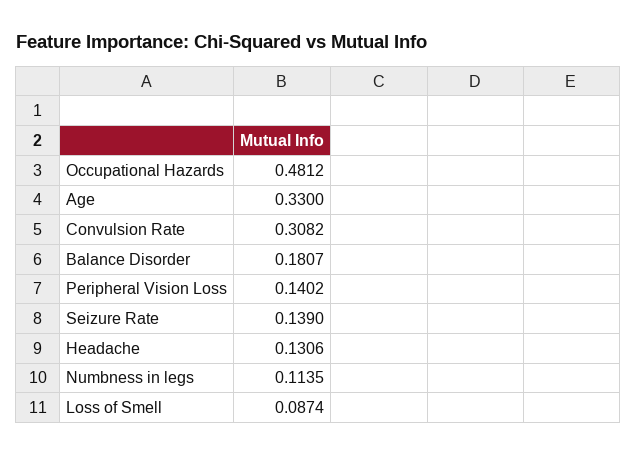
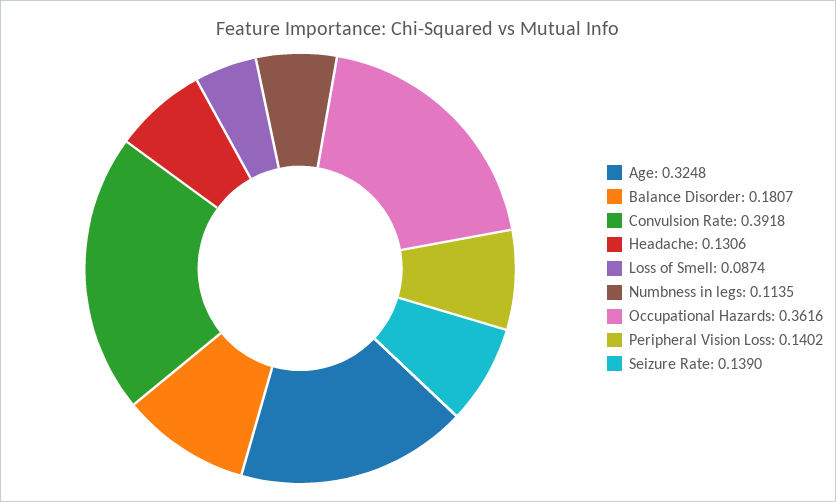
Occupational Hazards: 0.4812 -> 0.3616
Age: 0.33 -> 0.3248
Convulsion Rate: 0.3082 -> 0.3918

